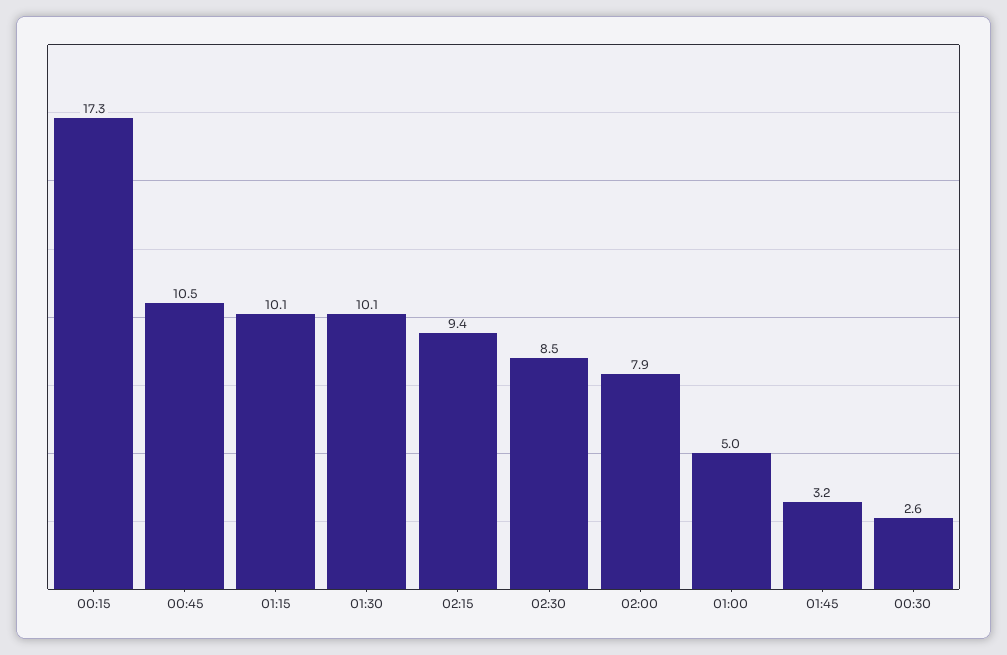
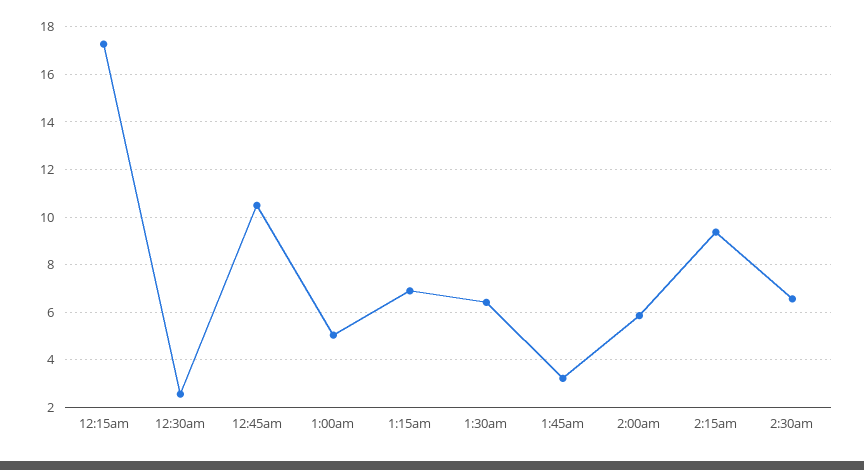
01:15: 10.1 -> 7
01:30: 10.1 -> 6.5
02:30: 8.5 -> 6.5
02:00: 7.9 -> 6

